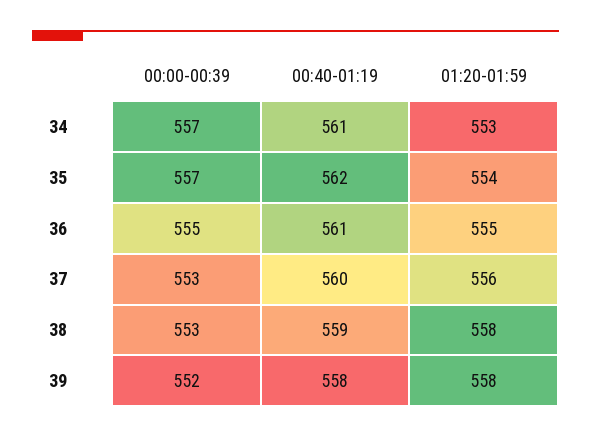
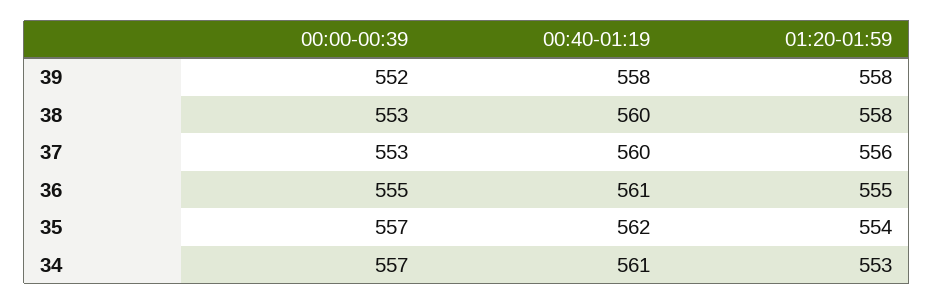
00:40-01:19, 38: 559 -> 560

